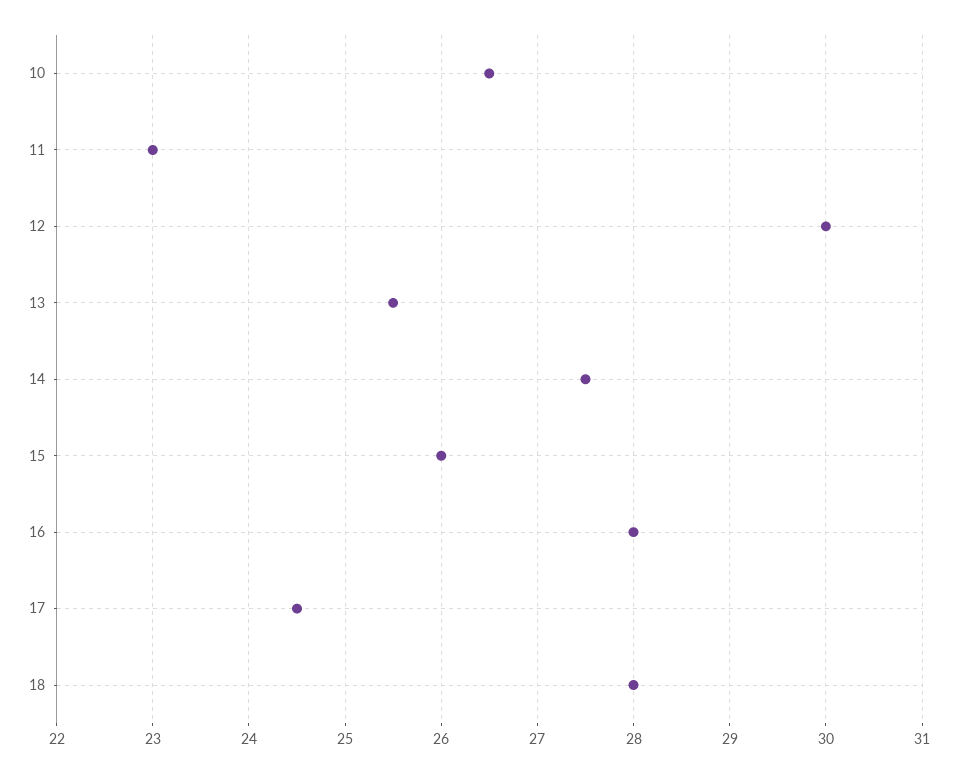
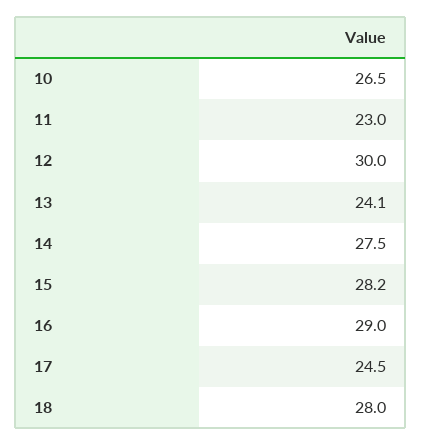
13: 25.5 -> 24.1
15: 26 -> 28.2
16: 28 -> 29

